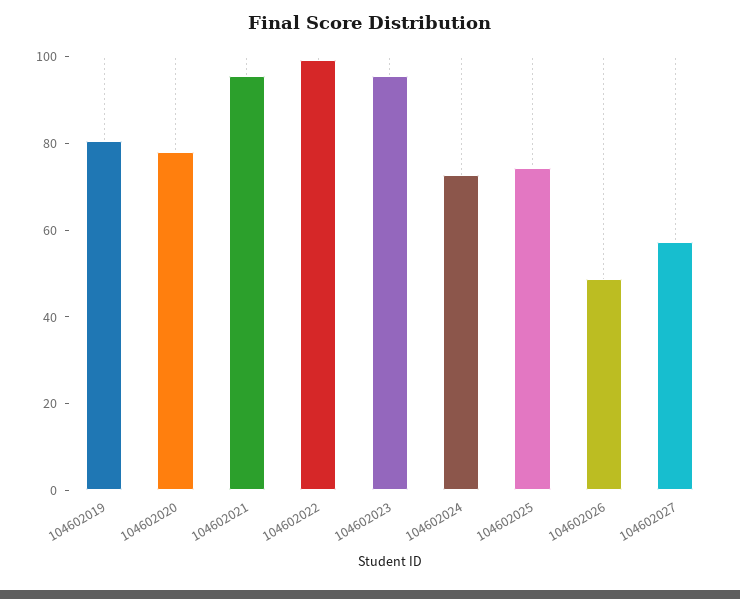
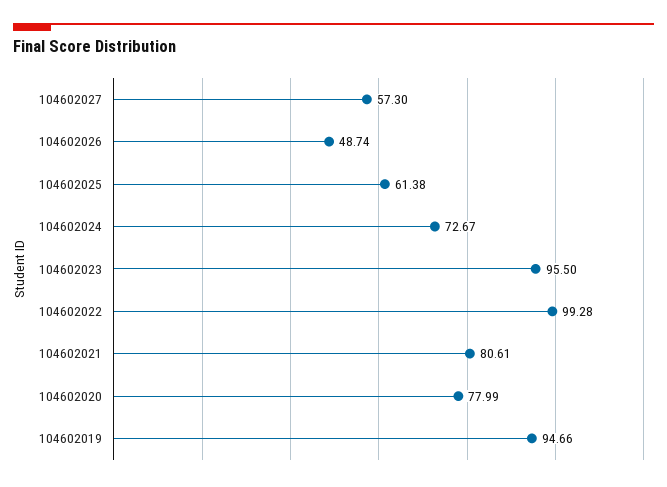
104602019: 80 -> 94.66
104602021: 95 -> 80.61
104602025: 75 -> 61.38

